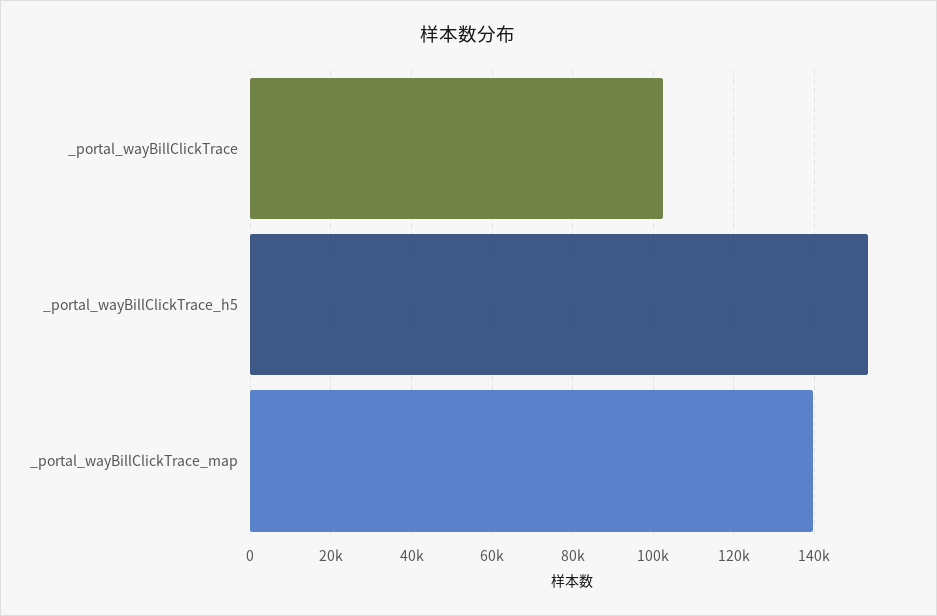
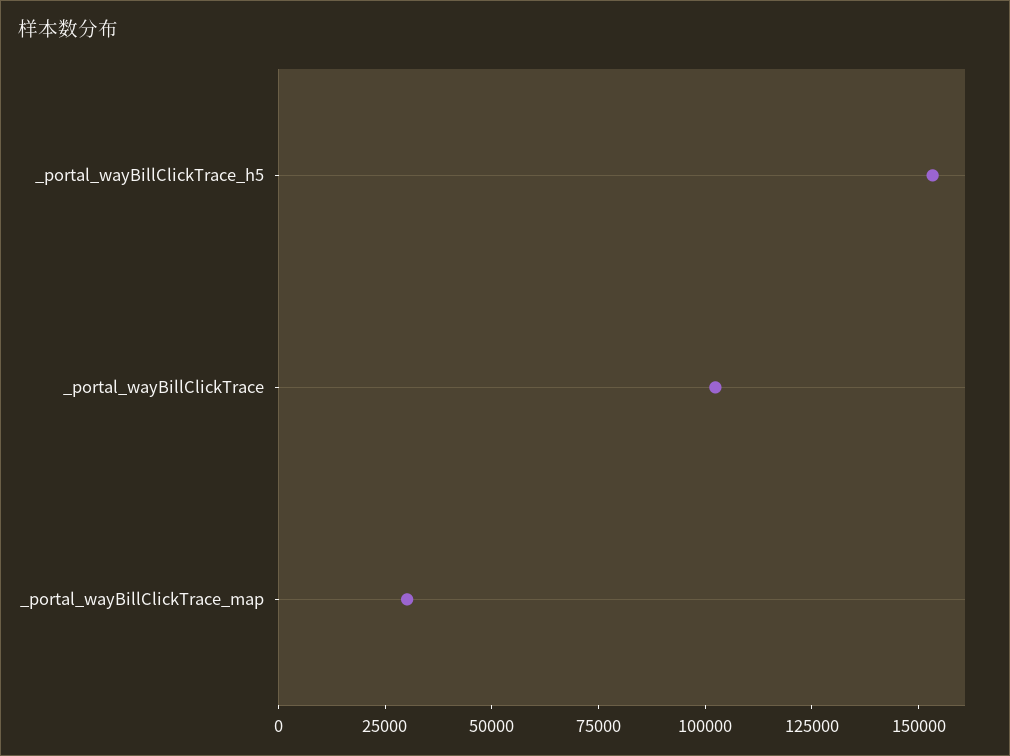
_portal_wayBillClickTrace_map: 140000 -> 30000

